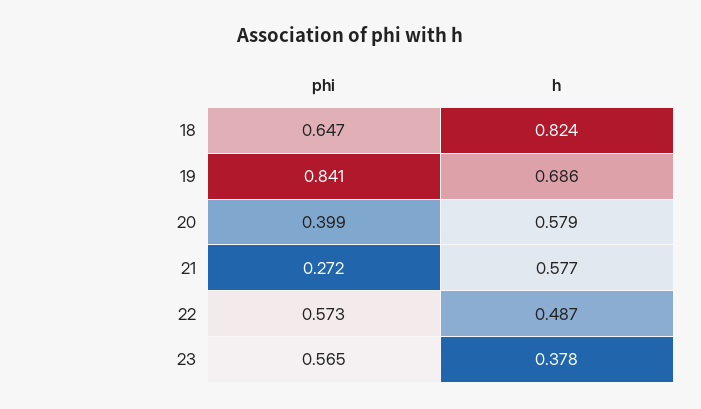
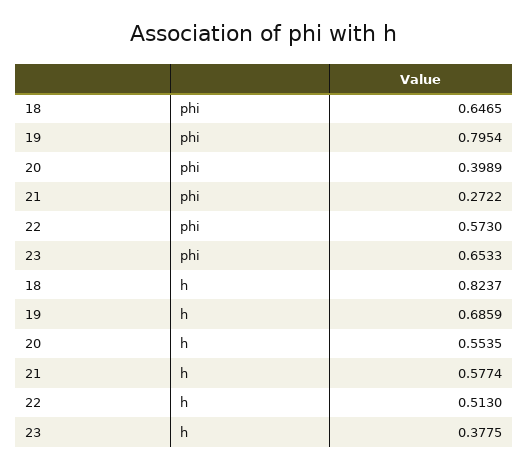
phi, 19: 0.841 -> 0.7954
h, 20: 0.579 -> 0.5535
h, 22: 0.487 -> 0.513
phi, 23: 0.565 -> 0.6533

